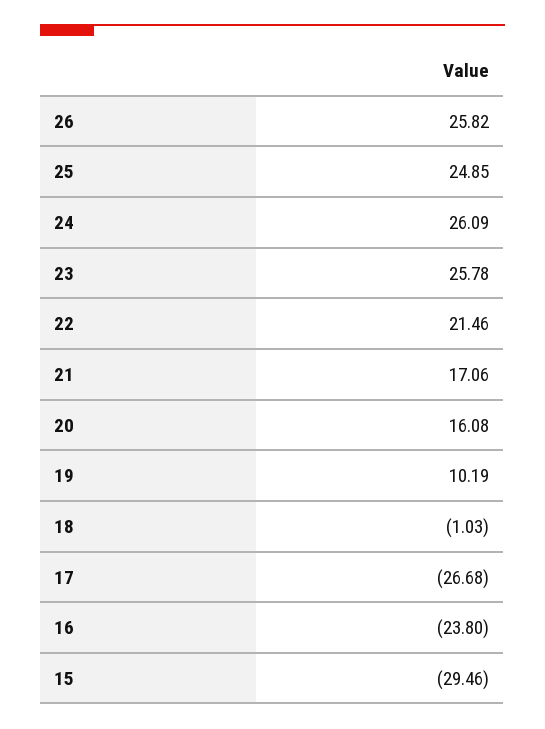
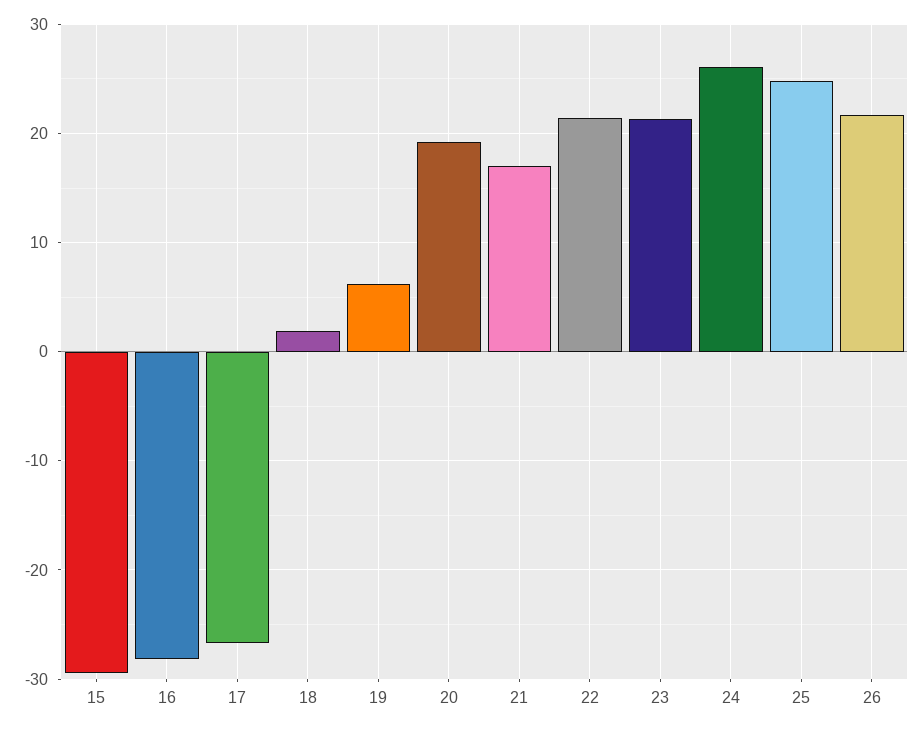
26: 25.82 -> 22
23: 25.78 -> 21
20: 16.08 -> 19
19: 10.19 -> 6
18: -1.03 -> 2
16: -23.8 -> -28

